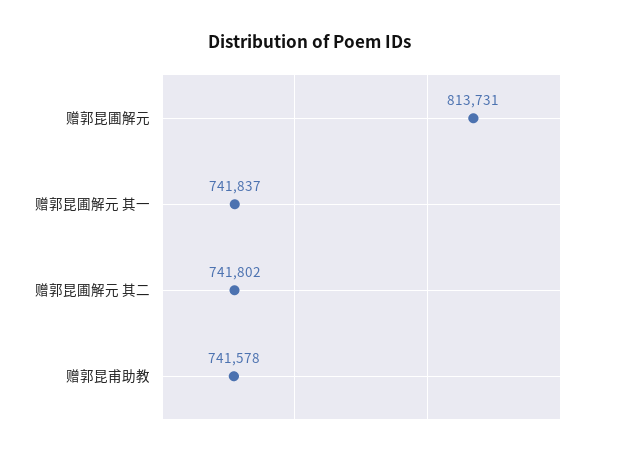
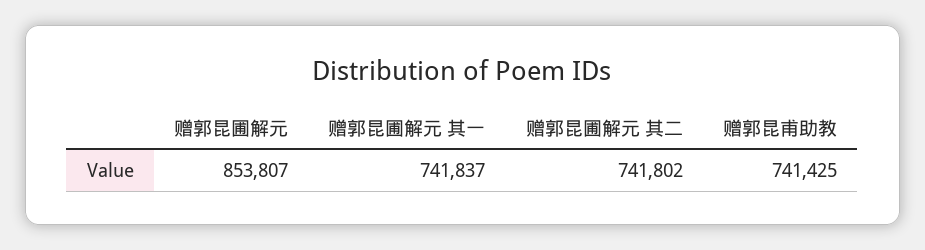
赠郭昆圃解元: 813731 -> 853807
赠郭昆甫助教: 741578 -> 741425

